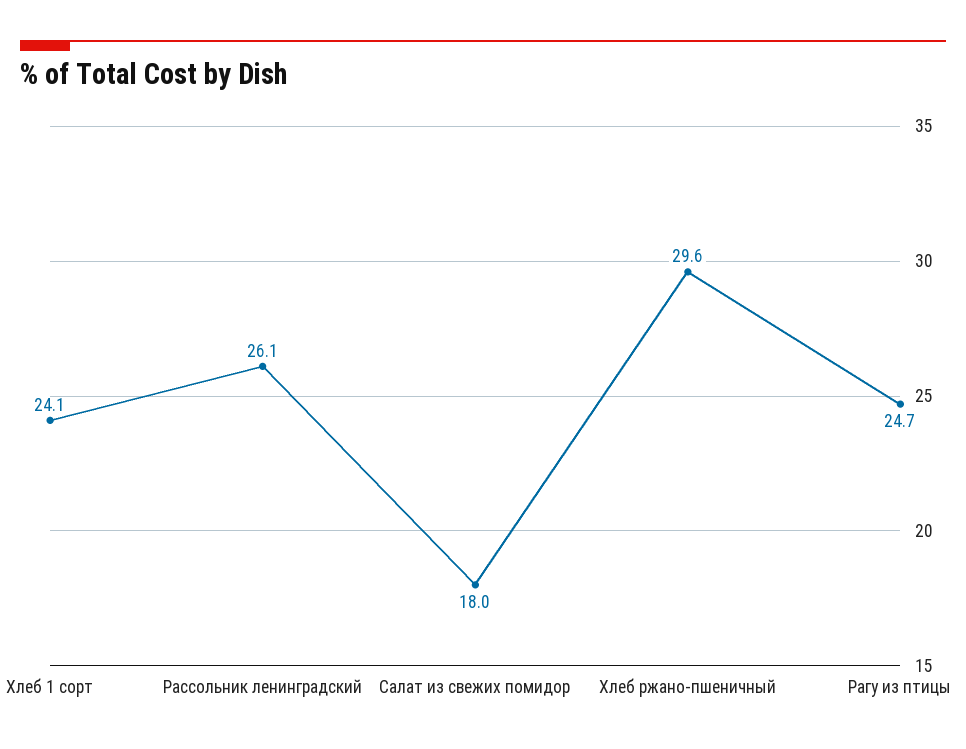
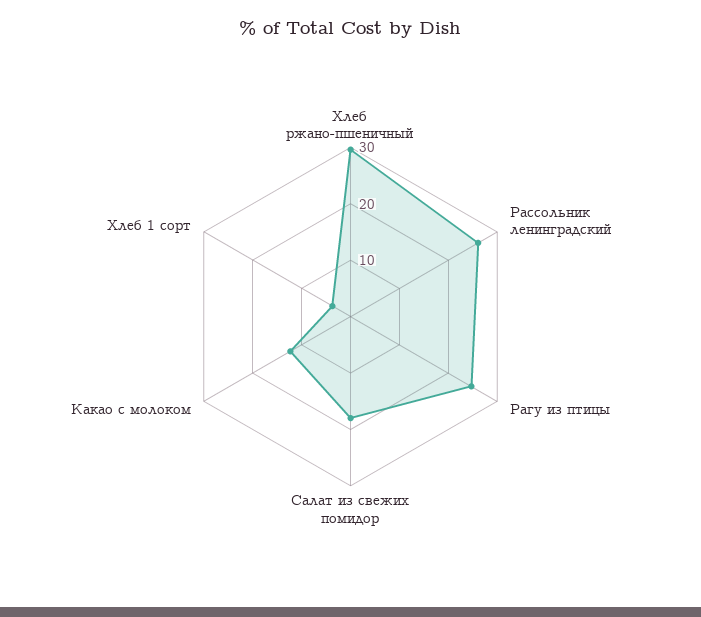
Хлеб 1 сорт: 24.1 -> 4
Какао с молоком: none -> 12

